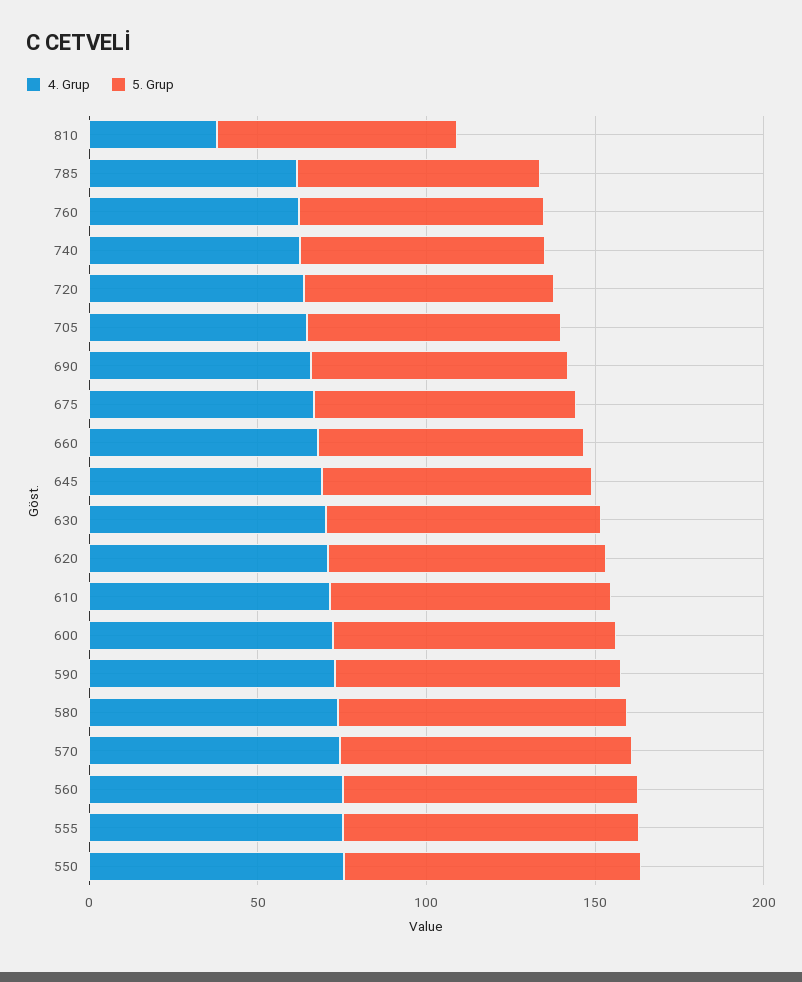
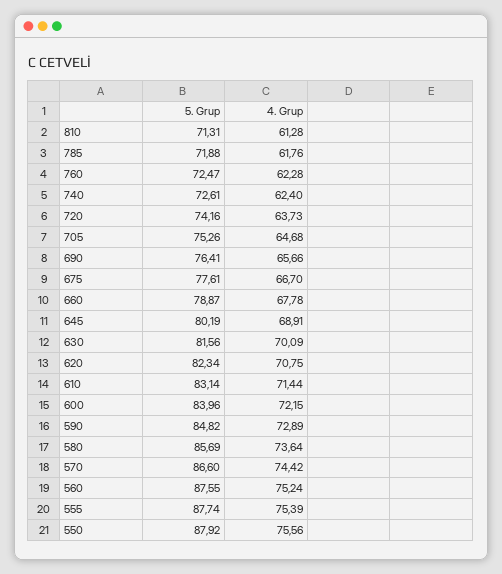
4. Grup, 810: 40 -> 61.28

